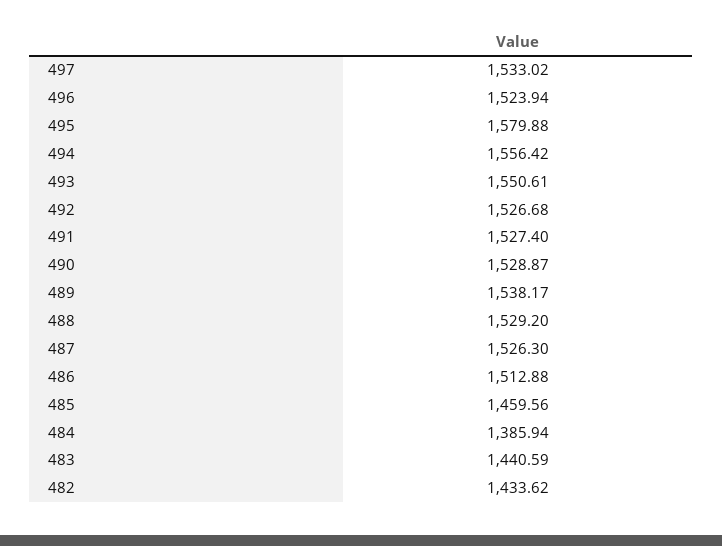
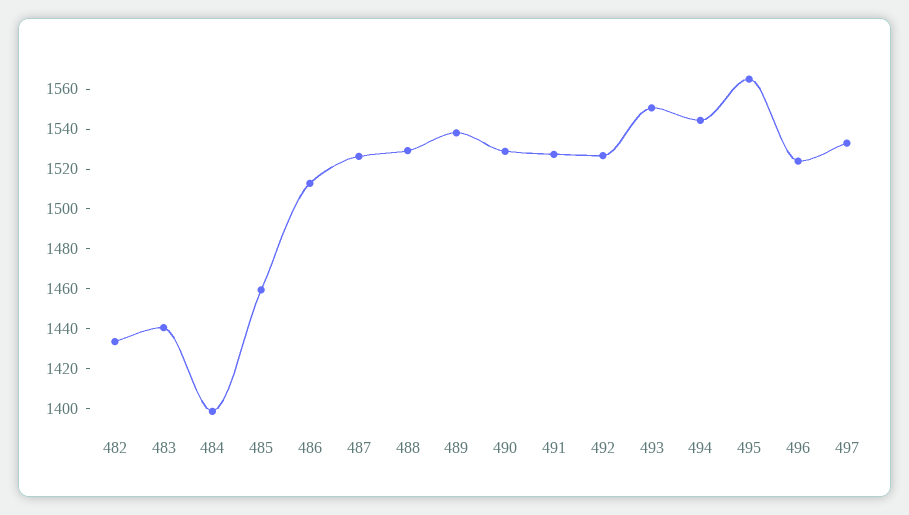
495: 1579.88 -> 1565
494: 1556.42 -> 1545
484: 1385.94 -> 1400

